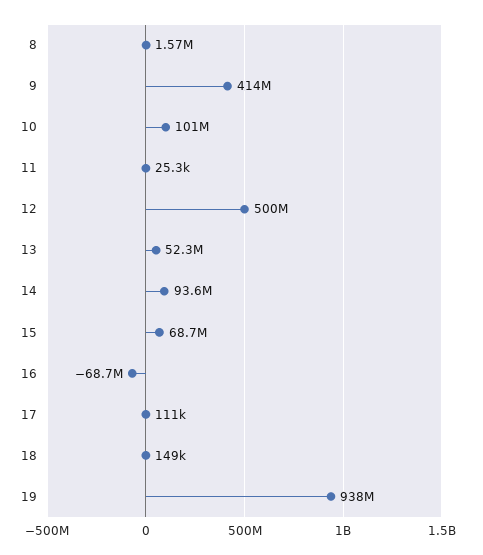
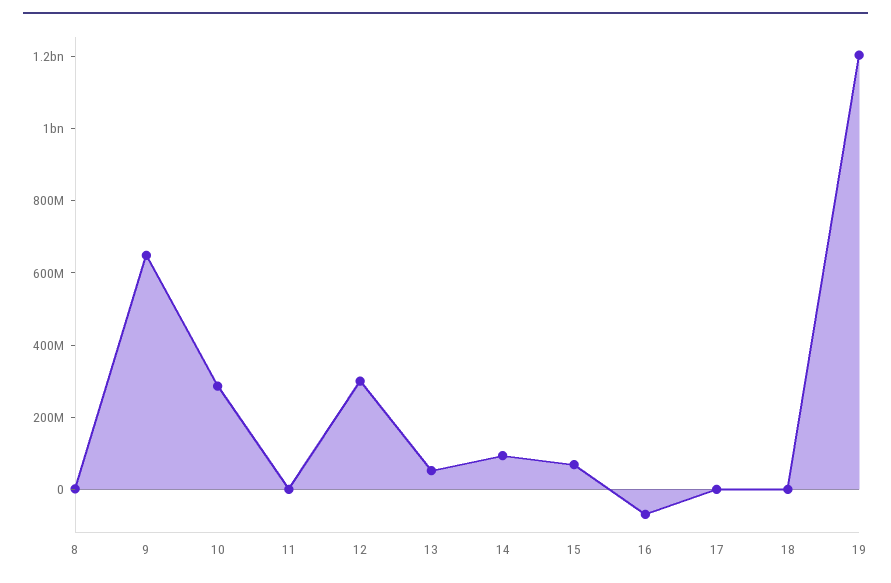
9: 414000000 -> 650000000
10: 101000000 -> 300000000
12: 500000000 -> 300000000
19: 938000000 -> 1200000000

